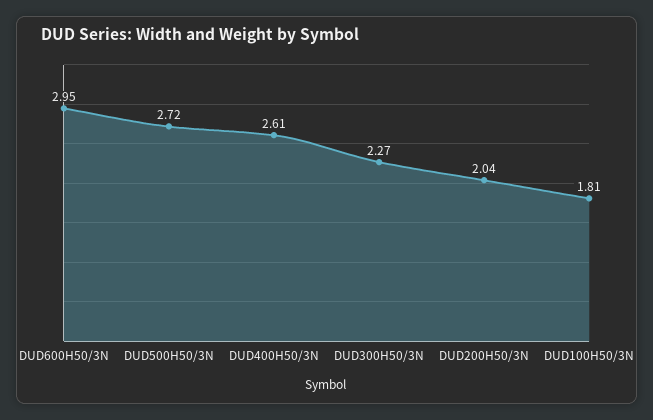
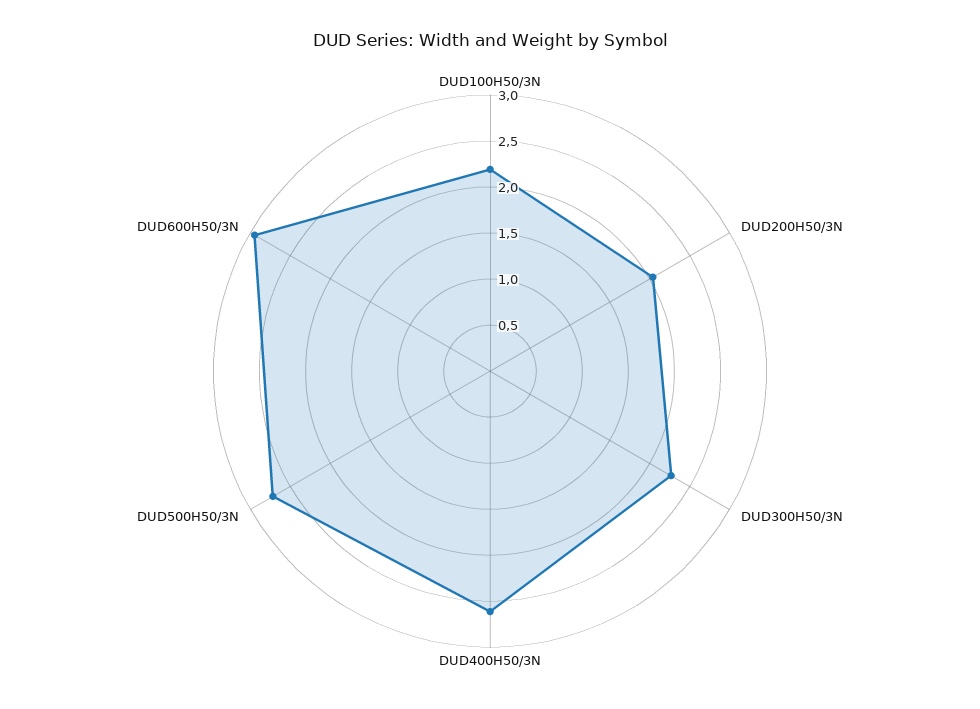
DUD100H50/3N: 1.81 -> 2.2

